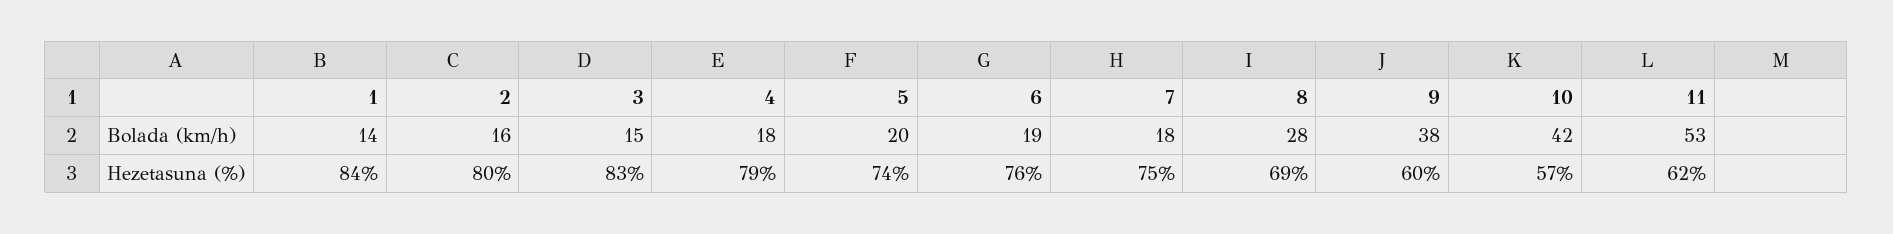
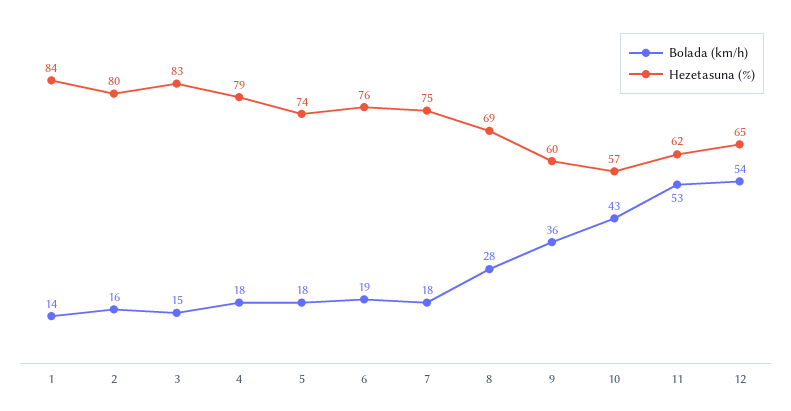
Bolada (km/h), 5: 20 -> 18
Bolada (km/h), 9: 38 -> 36
Bolada (km/h), 10: 42 -> 43
Bolada (km/h), 12: none -> 54
Hezetasuna (%), 12: none -> 65

